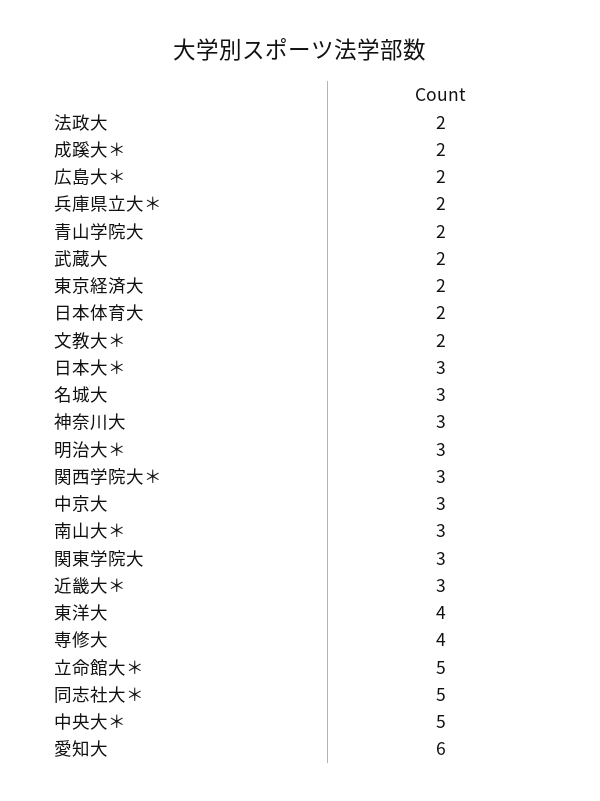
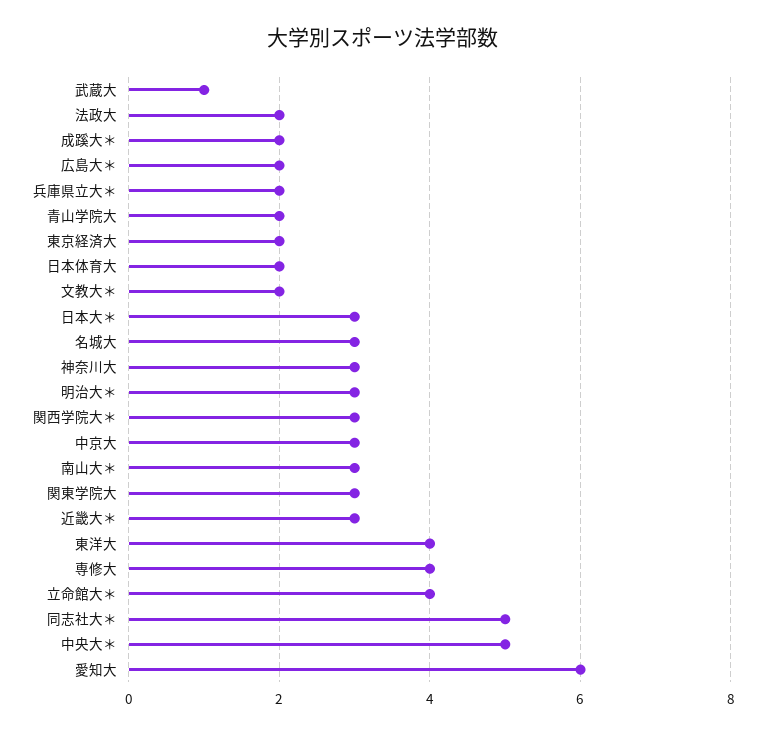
武蔵大: 2 -> 1
立命館大＊: 5 -> 4

